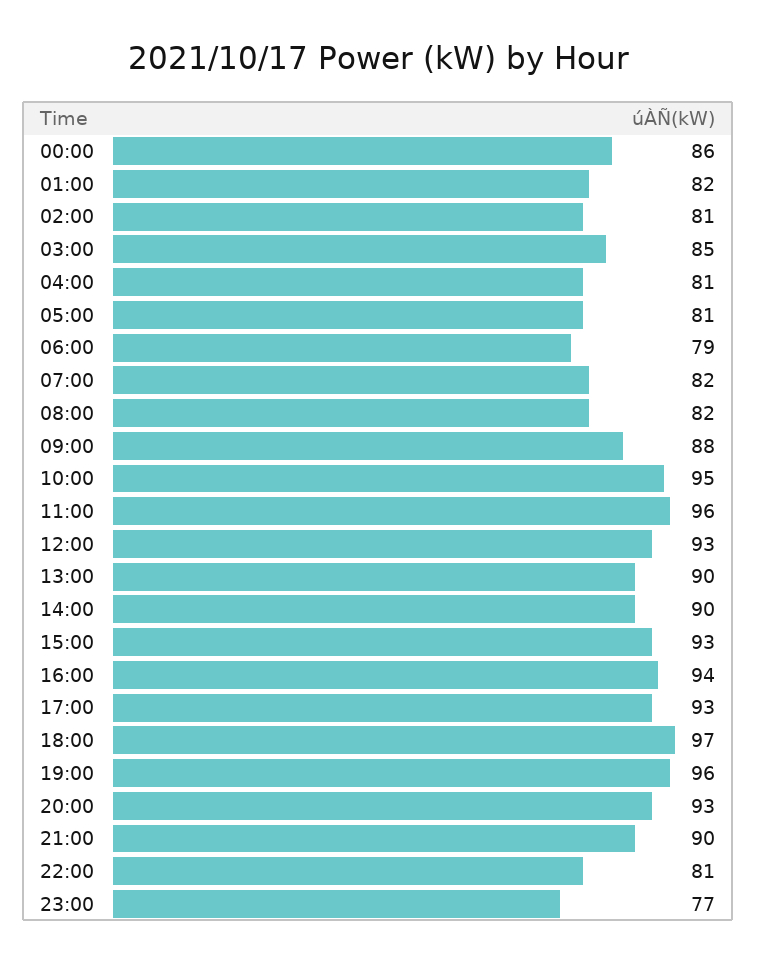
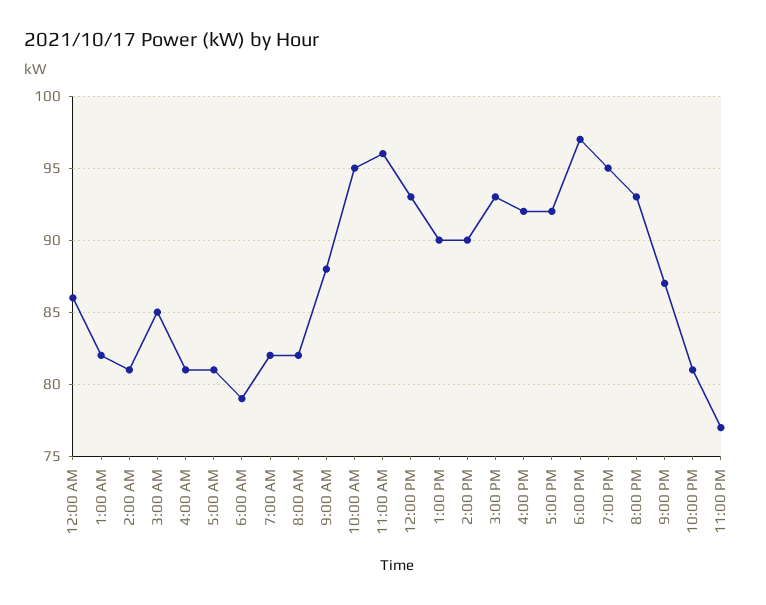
16:00: 94 -> 92
17:00: 93 -> 92
19:00: 96 -> 95
21:00: 90 -> 87

